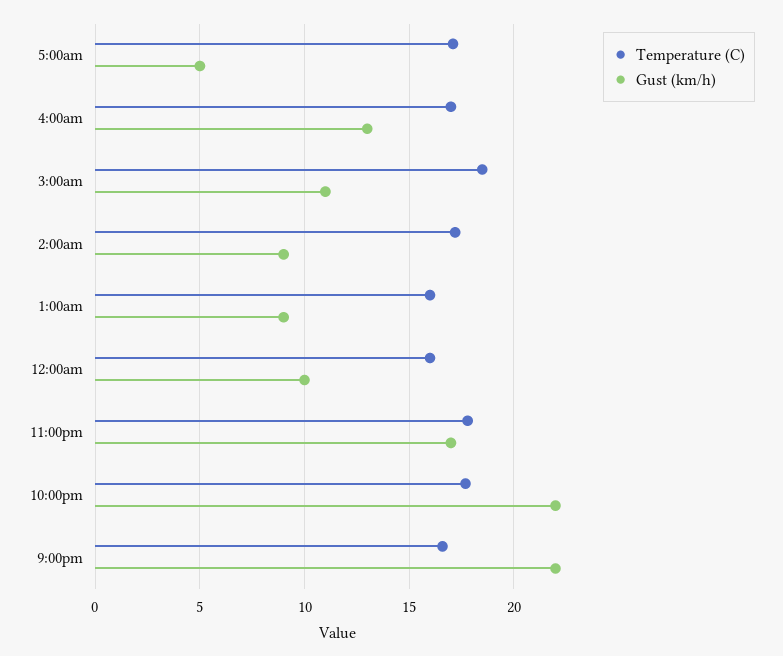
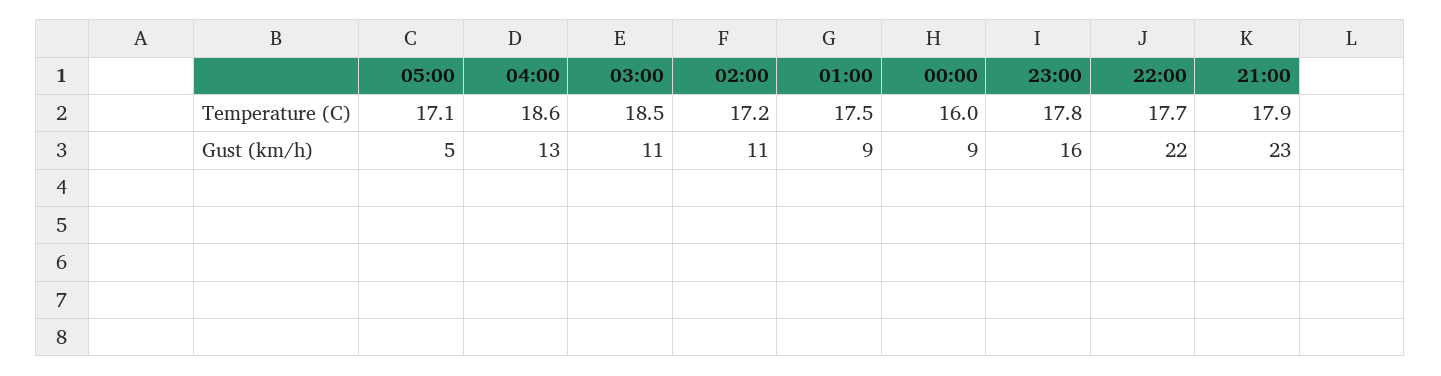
Temperature (C), 4:00am: 17 -> 18.6
Gust (km/h), 2:00am: 9 -> 11
Temperature (C), 1:00am: 16 -> 17.5
Gust (km/h), 12:00am: 10 -> 9
Gust (km/h), 11:00pm: 17 -> 16
Temperature (C), 9:00pm: 16.5 -> 17.9
Gust (km/h), 9:00pm: 22 -> 23

